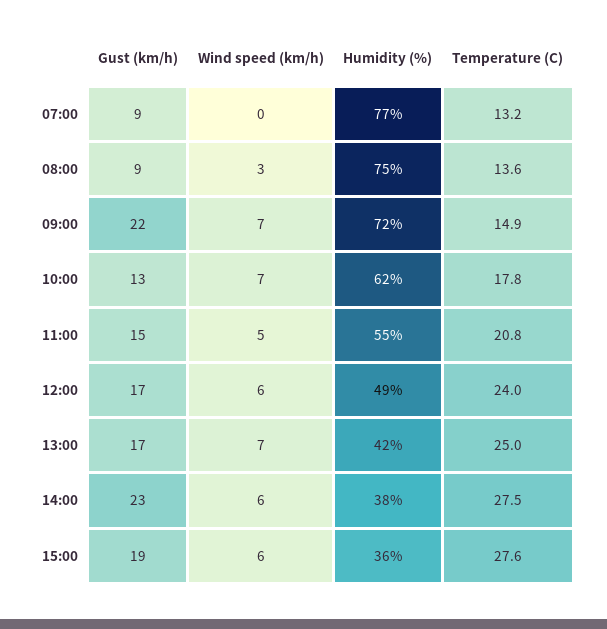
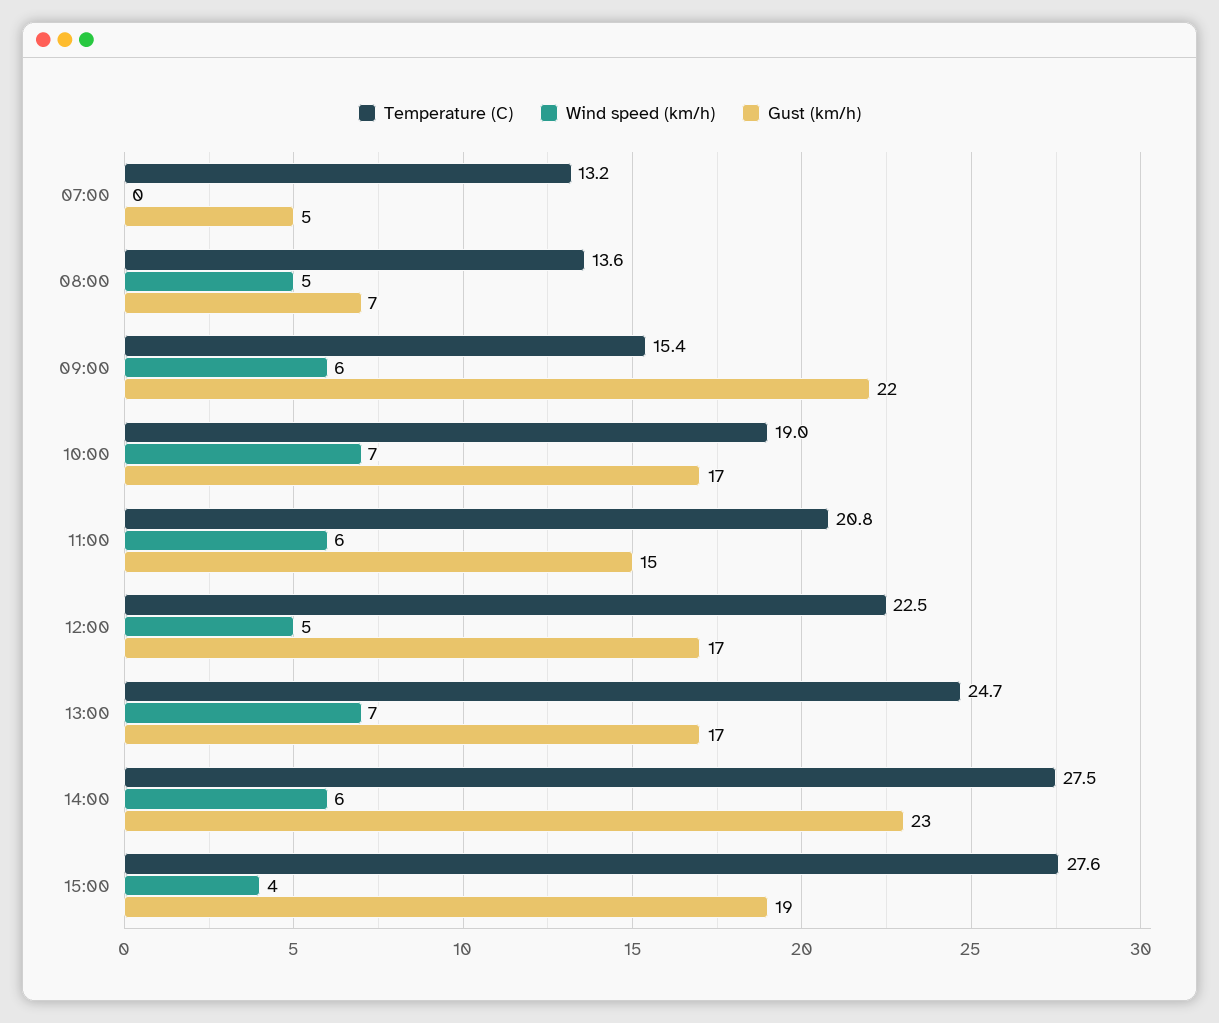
Gust (km/h), 07:00: 9 -> 5
Humidity (%), 07:00: 77 -> none
Gust (km/h), 08:00: 9 -> 7
Wind speed (km/h), 08:00: 3 -> 5
Humidity (%), 08:00: 75 -> none
Wind speed (km/h), 09:00: 7 -> 6
Humidity (%), 09:00: 72 -> none
Temperature (C), 09:00: 14.9 -> 15.4
Gust (km/h), 10:00: 13 -> 17
Humidity (%), 10:00: 62 -> none
Temperature (C), 10:00: 17.8 -> 19
Wind speed (km/h), 11:00: 5 -> 6
Humidity (%), 11:00: 55 -> none
Wind speed (km/h), 12:00: 6 -> 5
Humidity (%), 12:00: 49 -> none
Temperature (C), 12:00: 24 -> 22.5
Humidity (%), 13:00: 42 -> none
Temperature (C), 13:00: 25 -> 24.7
Humidity (%), 14:00: 38 -> none
Wind speed (km/h), 15:00: 6 -> 4
Humidity (%), 15:00: 36 -> none

